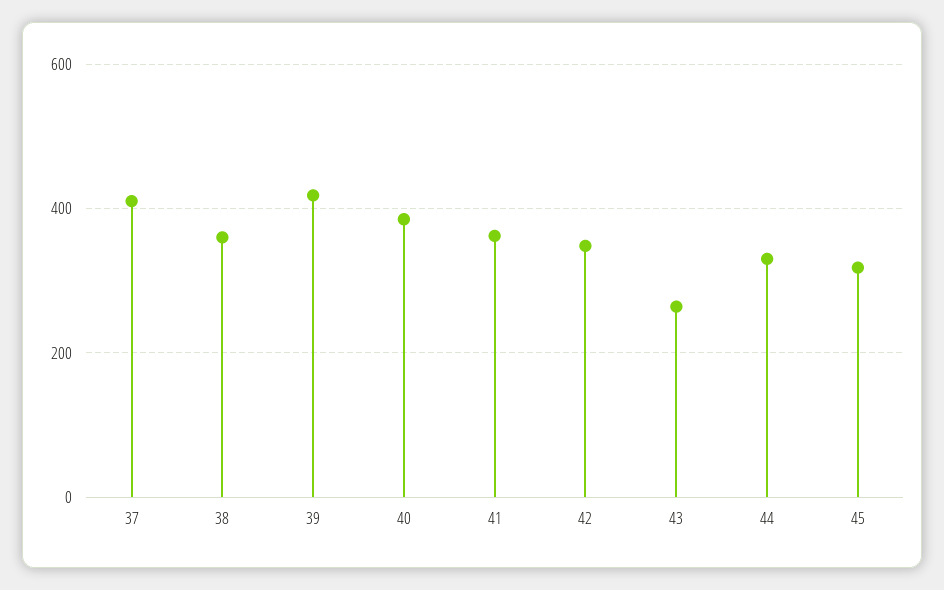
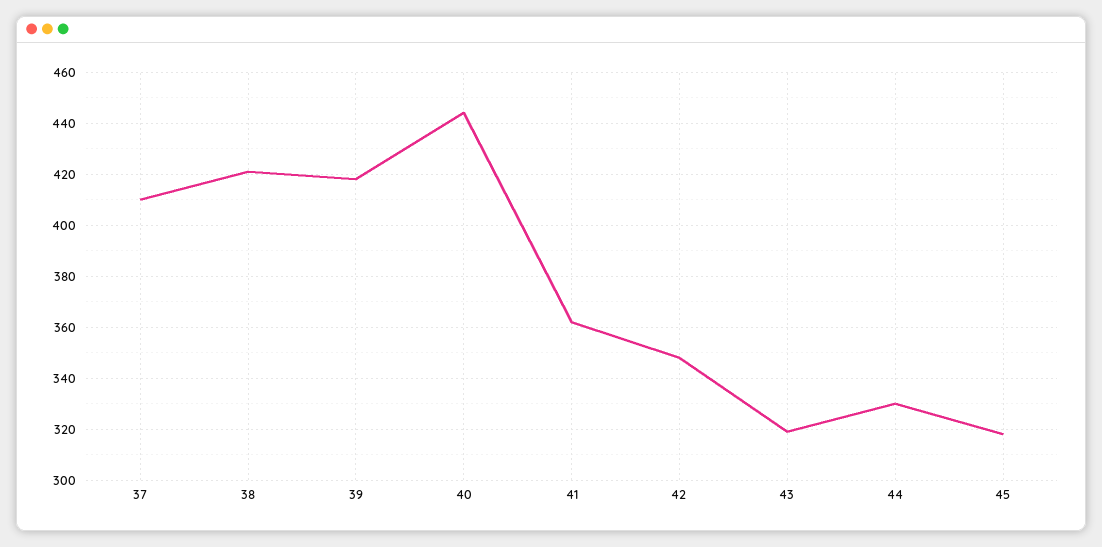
38: 360 -> 420
40: 380 -> 445
43: 260 -> 320

